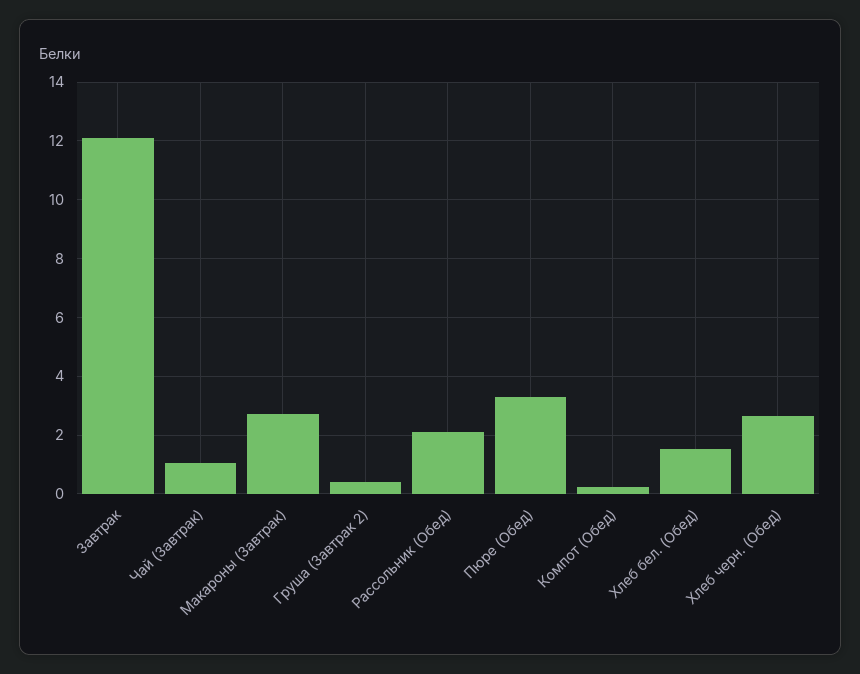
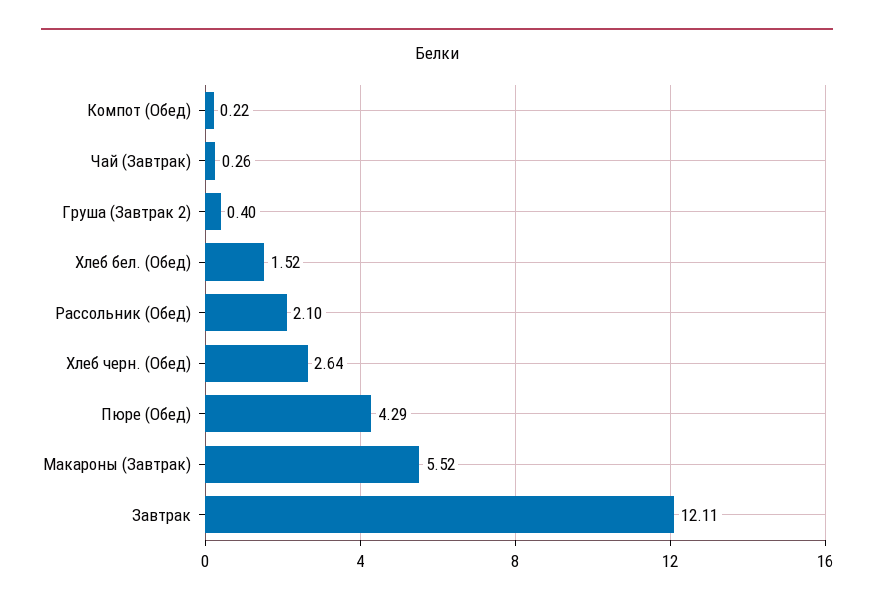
Чай (Завтрак): 1 -> 0.26
Макароны (Завтрак): 2.75 -> 5.52
Пюре (Обед): 3.25 -> 4.29

